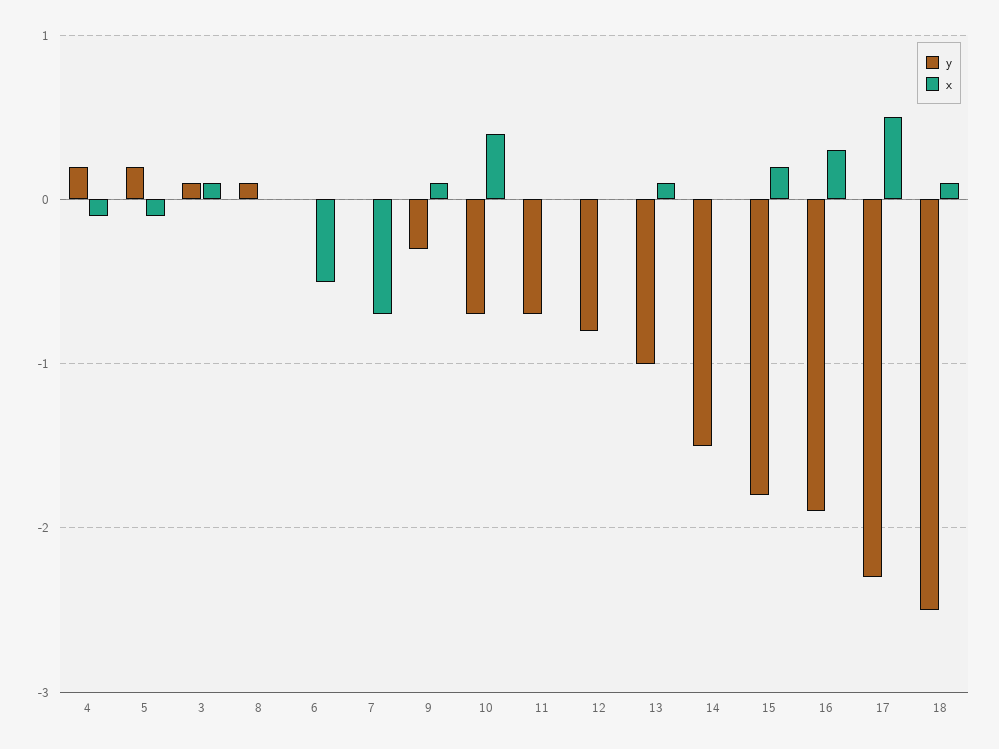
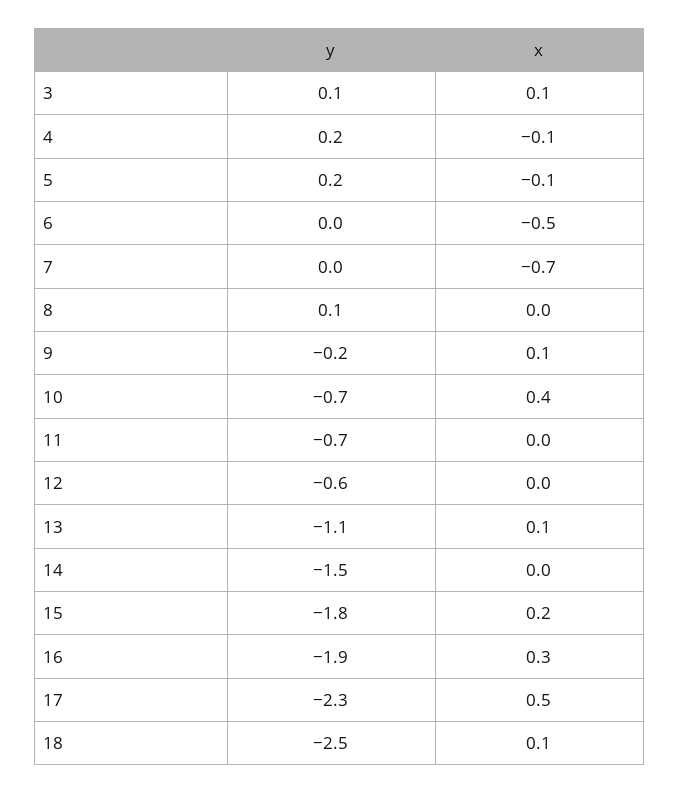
y, 9: -0.3 -> -0.2
y, 12: -0.8 -> -0.6
y, 13: -1 -> -1.1

